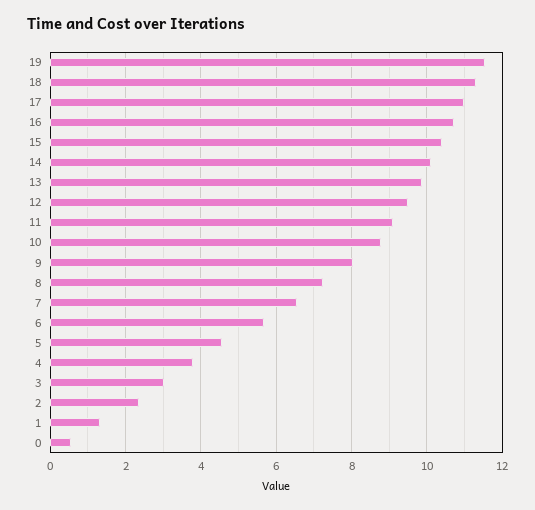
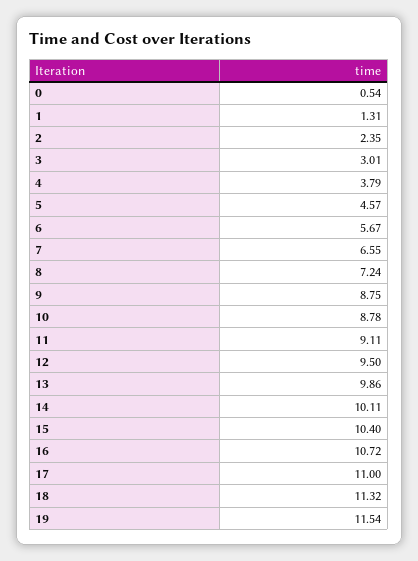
9: 8 -> 8.75

